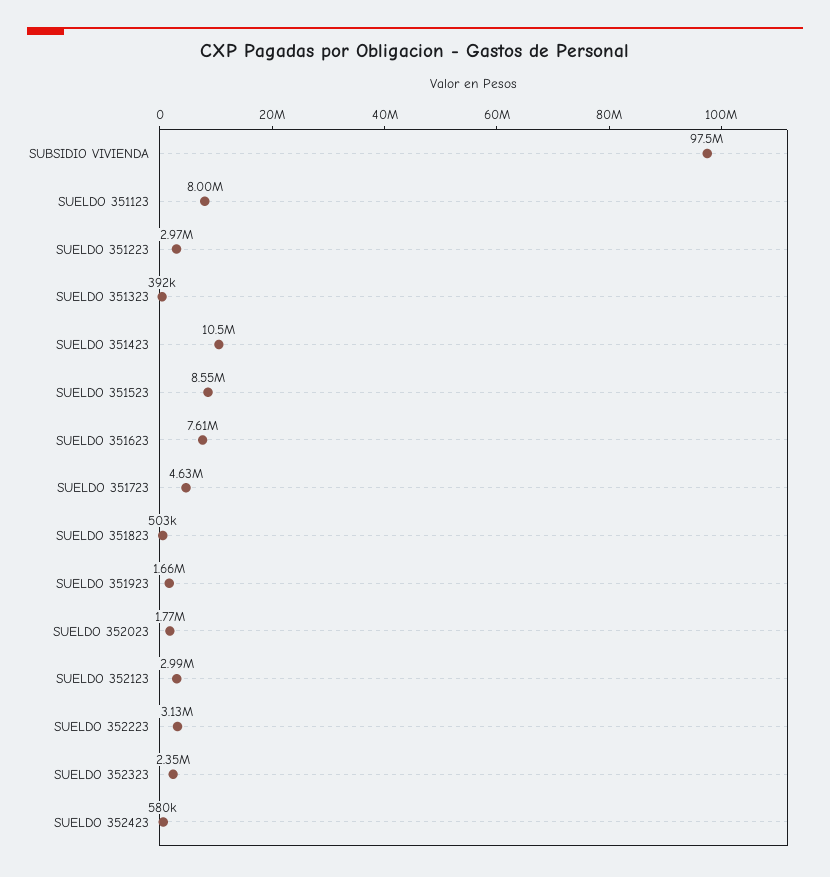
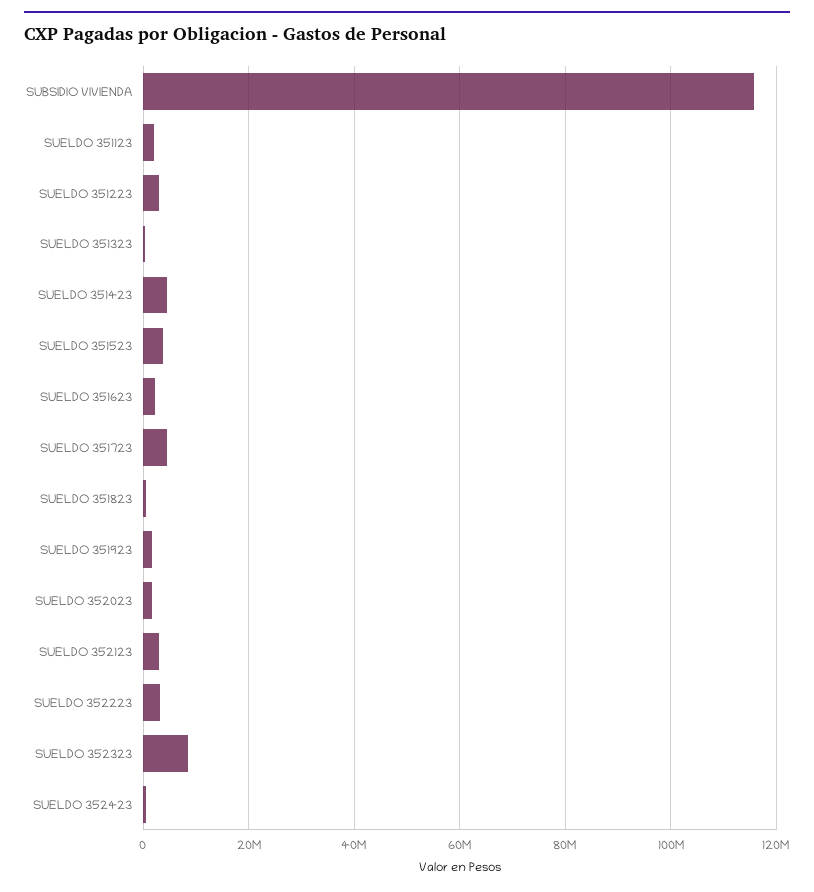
SUBSIDIO VIVIENDA: 97500000 -> 116000000
SUELDO 351123: 8000000 -> 2000000
SUELDO 351423: 10500000 -> 4000000
SUELDO 351523: 8550000 -> 4000000
SUELDO 351623: 7610000 -> 2000000
SUELDO 352323: 2350000 -> 8000000

